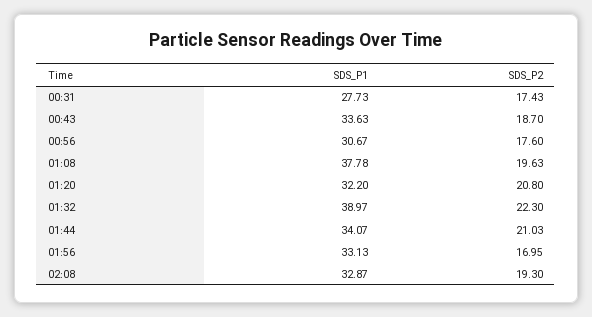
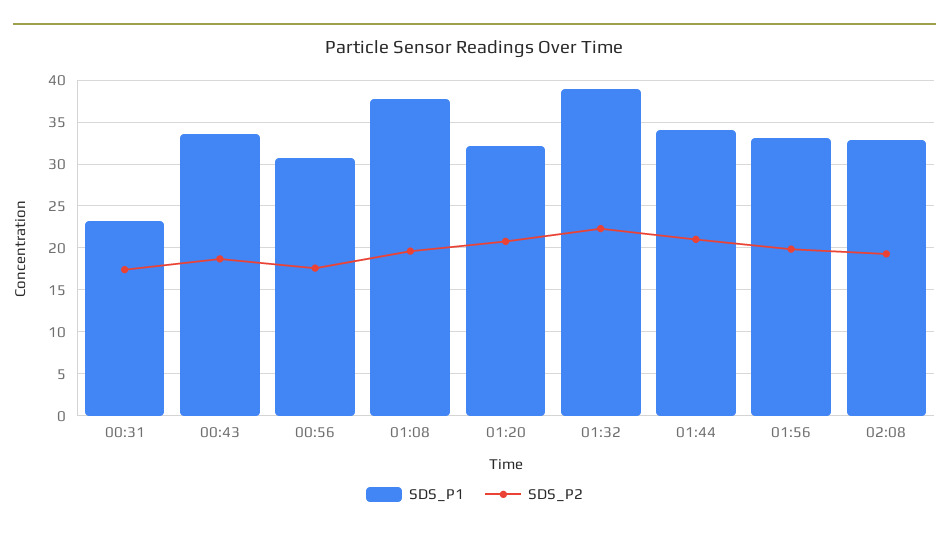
SDS_P1, 00:31: 27.73 -> 23
SDS_P2, 01:56: 16.95 -> 20

